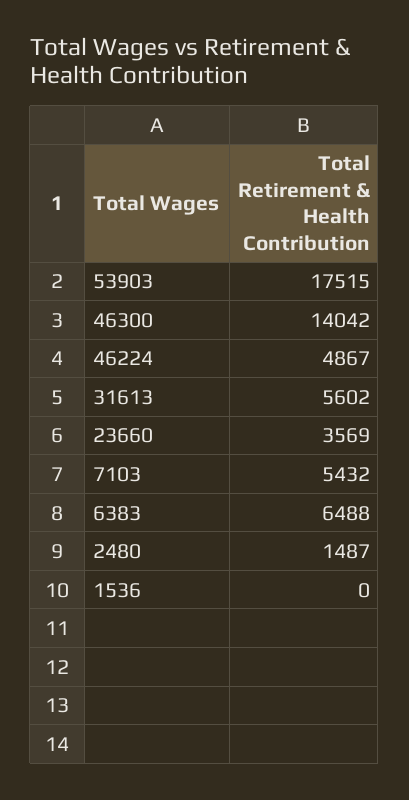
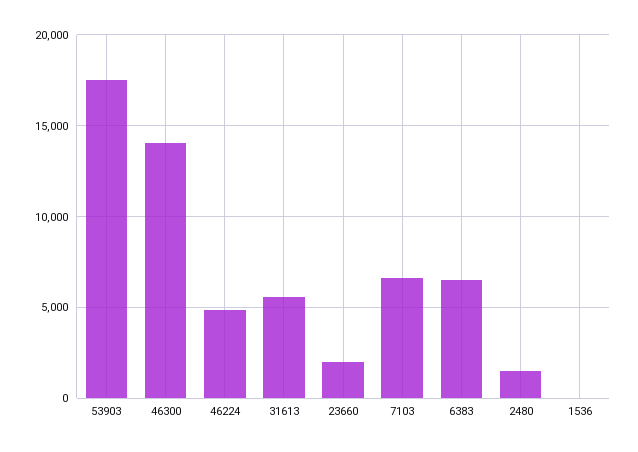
23660: 3569 -> 2000
7103: 5432 -> 6500

